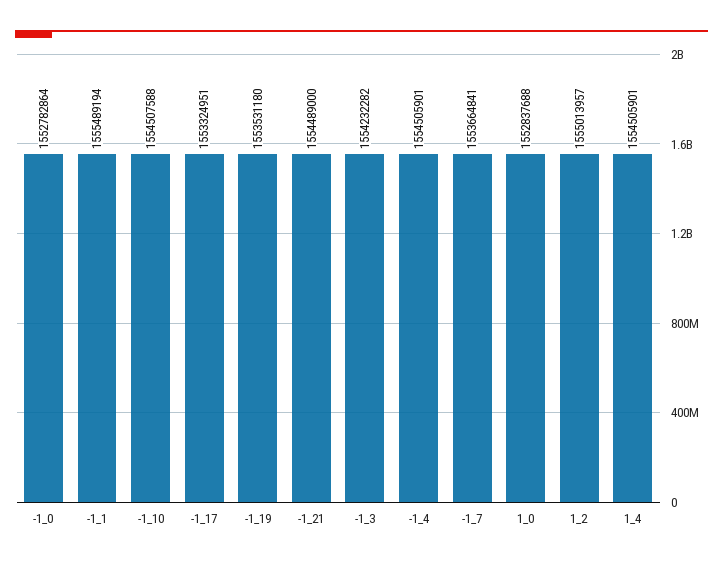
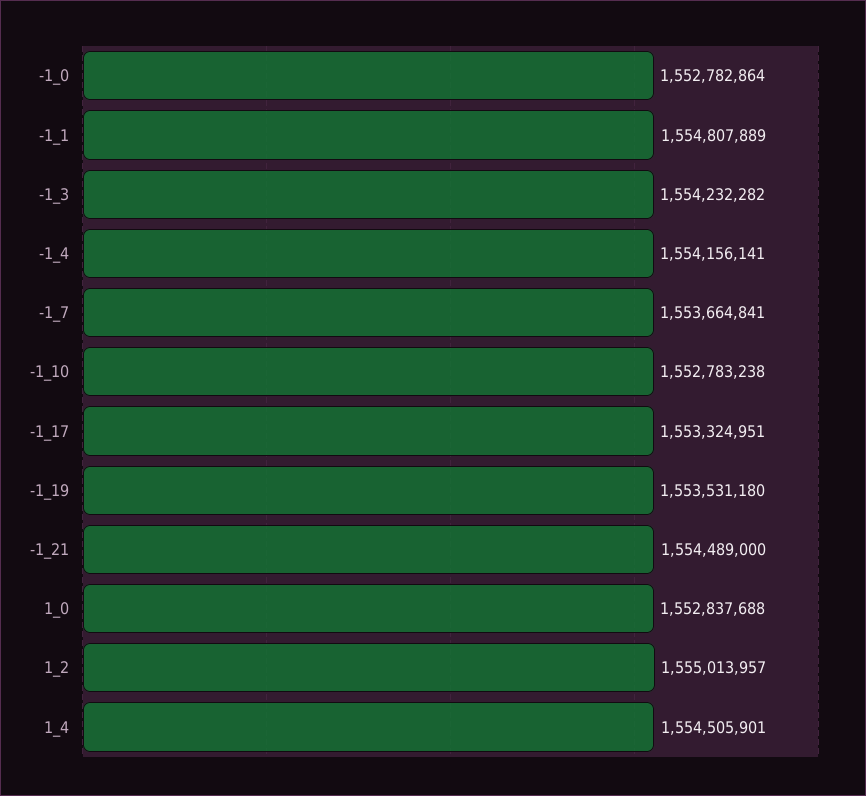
-1_1: 1555489194 -> 1554807889
-1_10: 1554507588 -> 1552783238
-1_4: 1554505901 -> 1554156141

